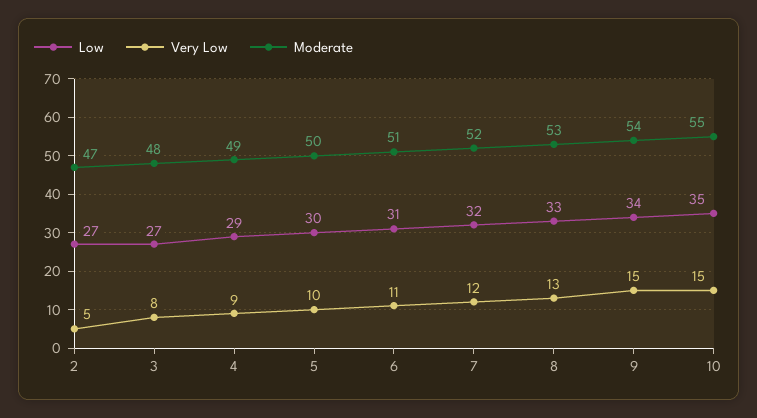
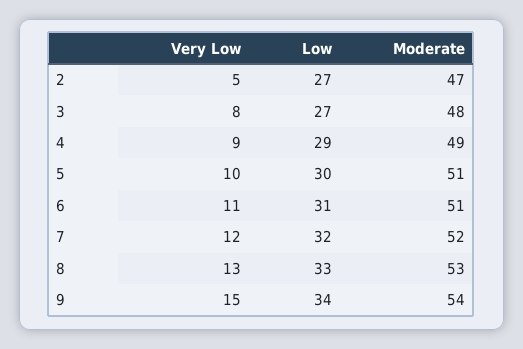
Moderate, 5: 50 -> 51
Low, 10: 35 -> none
Very Low, 10: 15 -> none
Moderate, 10: 55 -> none

